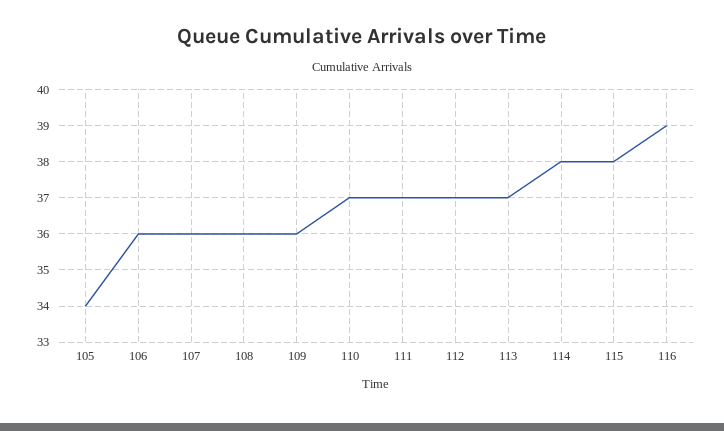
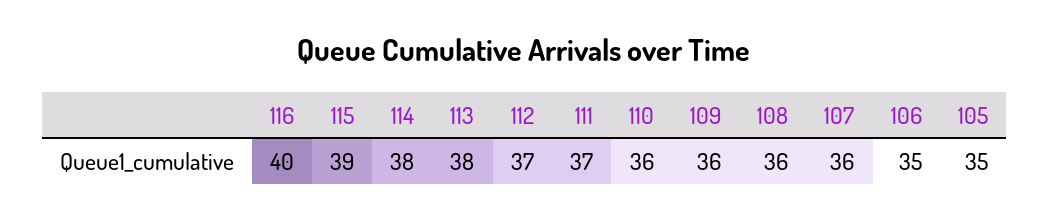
105: 34 -> 35
106: 36 -> 35
110: 37 -> 36
113: 37 -> 38
115: 38 -> 39
116: 39 -> 40

